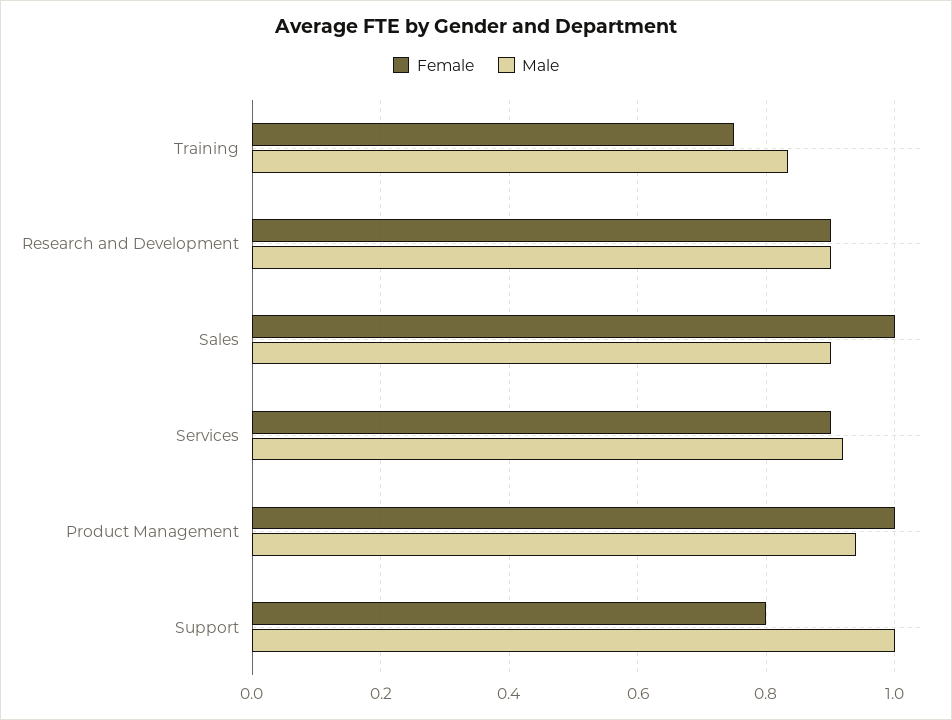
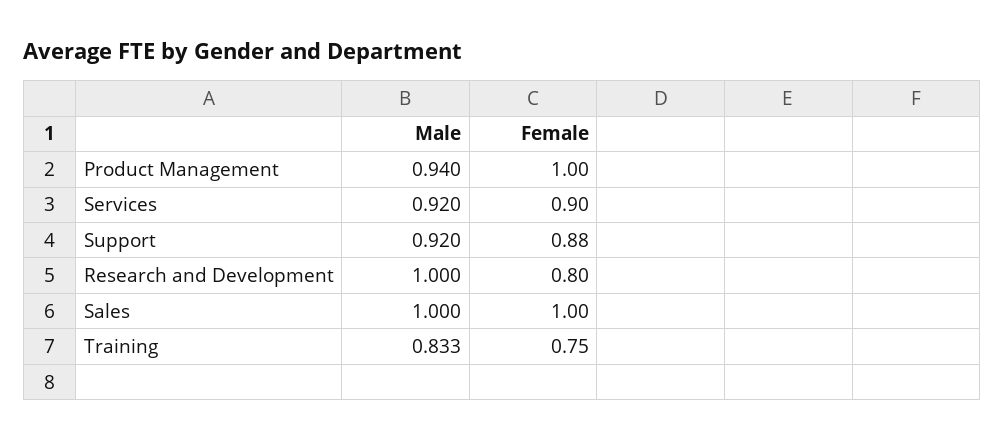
Female, Research and Development: 0.9 -> 0.8
Male, Research and Development: 0.9 -> 1
Male, Sales: 0.9 -> 1
Female, Support: 0.8 -> 0.88
Male, Support: 1 -> 0.92

